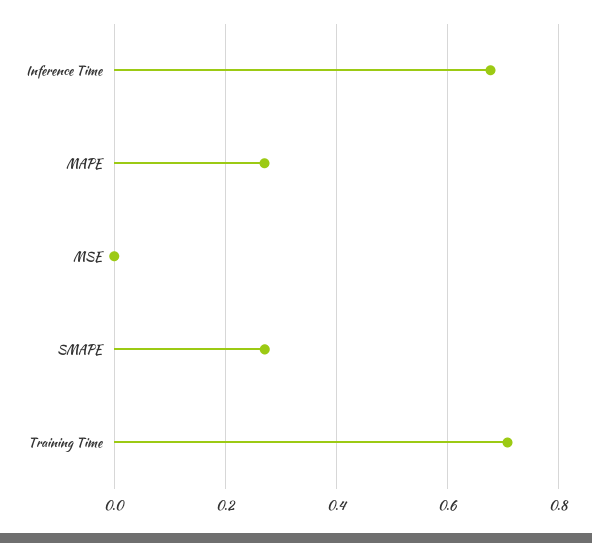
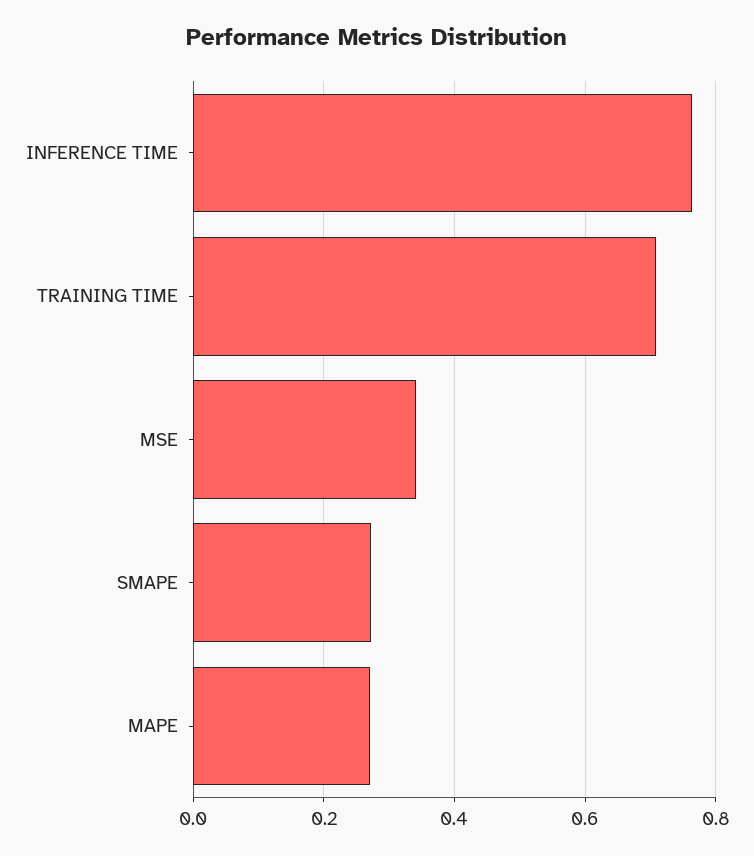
Inference Time: 0.68 -> 0.76
MSE: 0 -> 0.34

